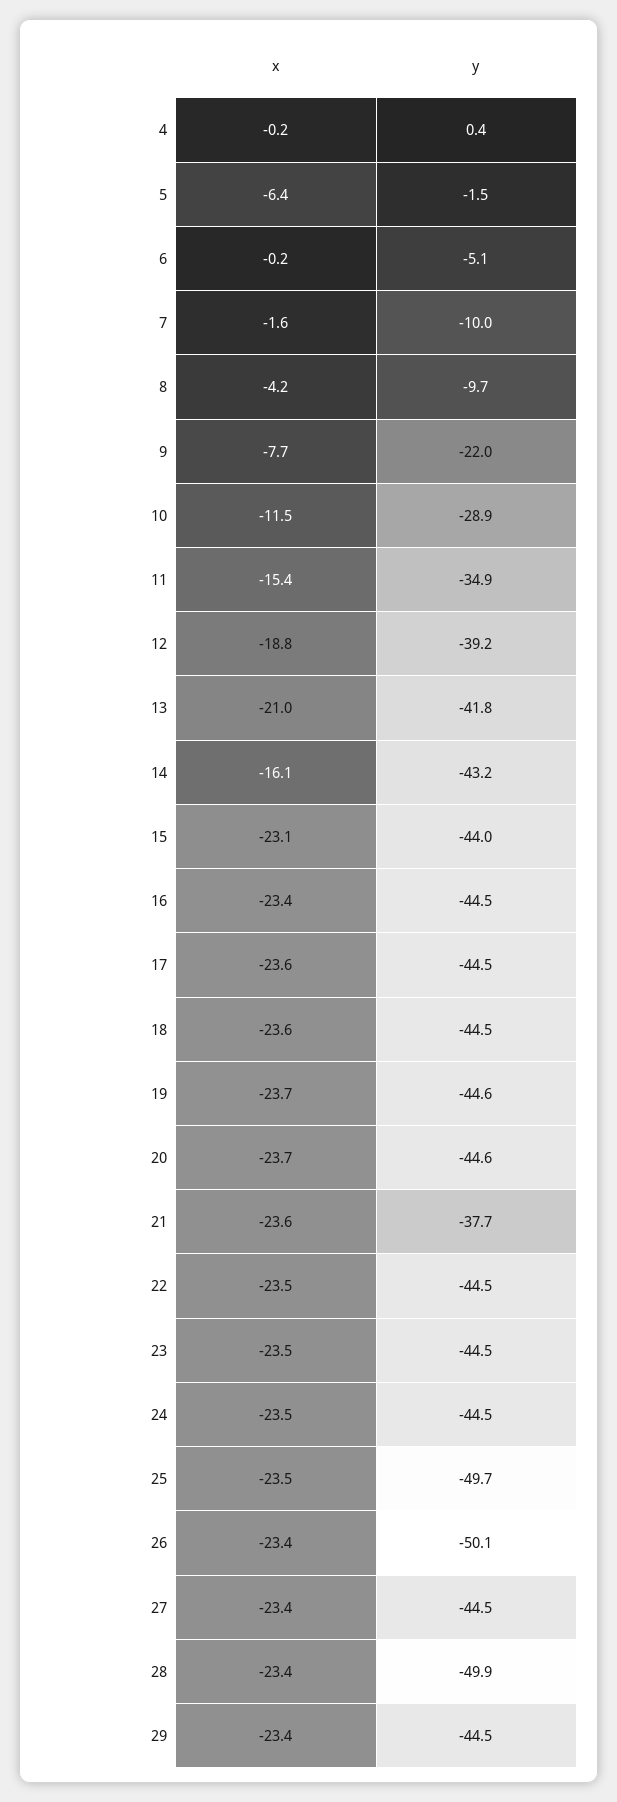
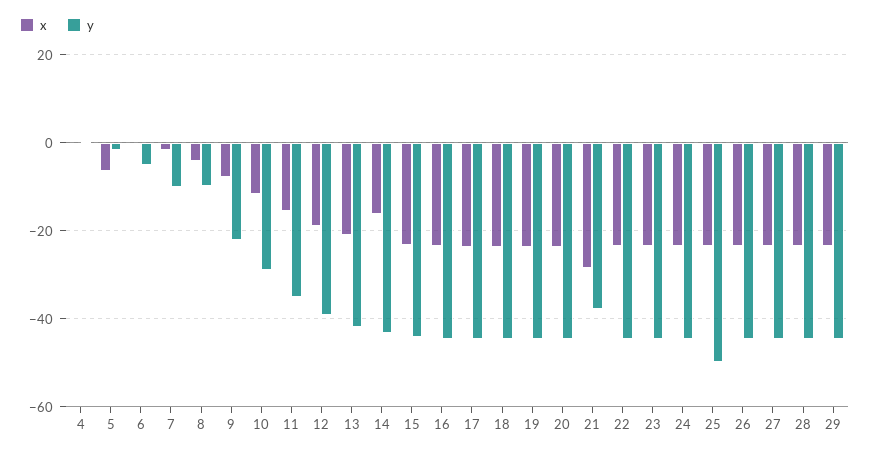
x, 21: -23.6 -> -28
y, 26: -50.1 -> -44
y, 28: -49.9 -> -44

